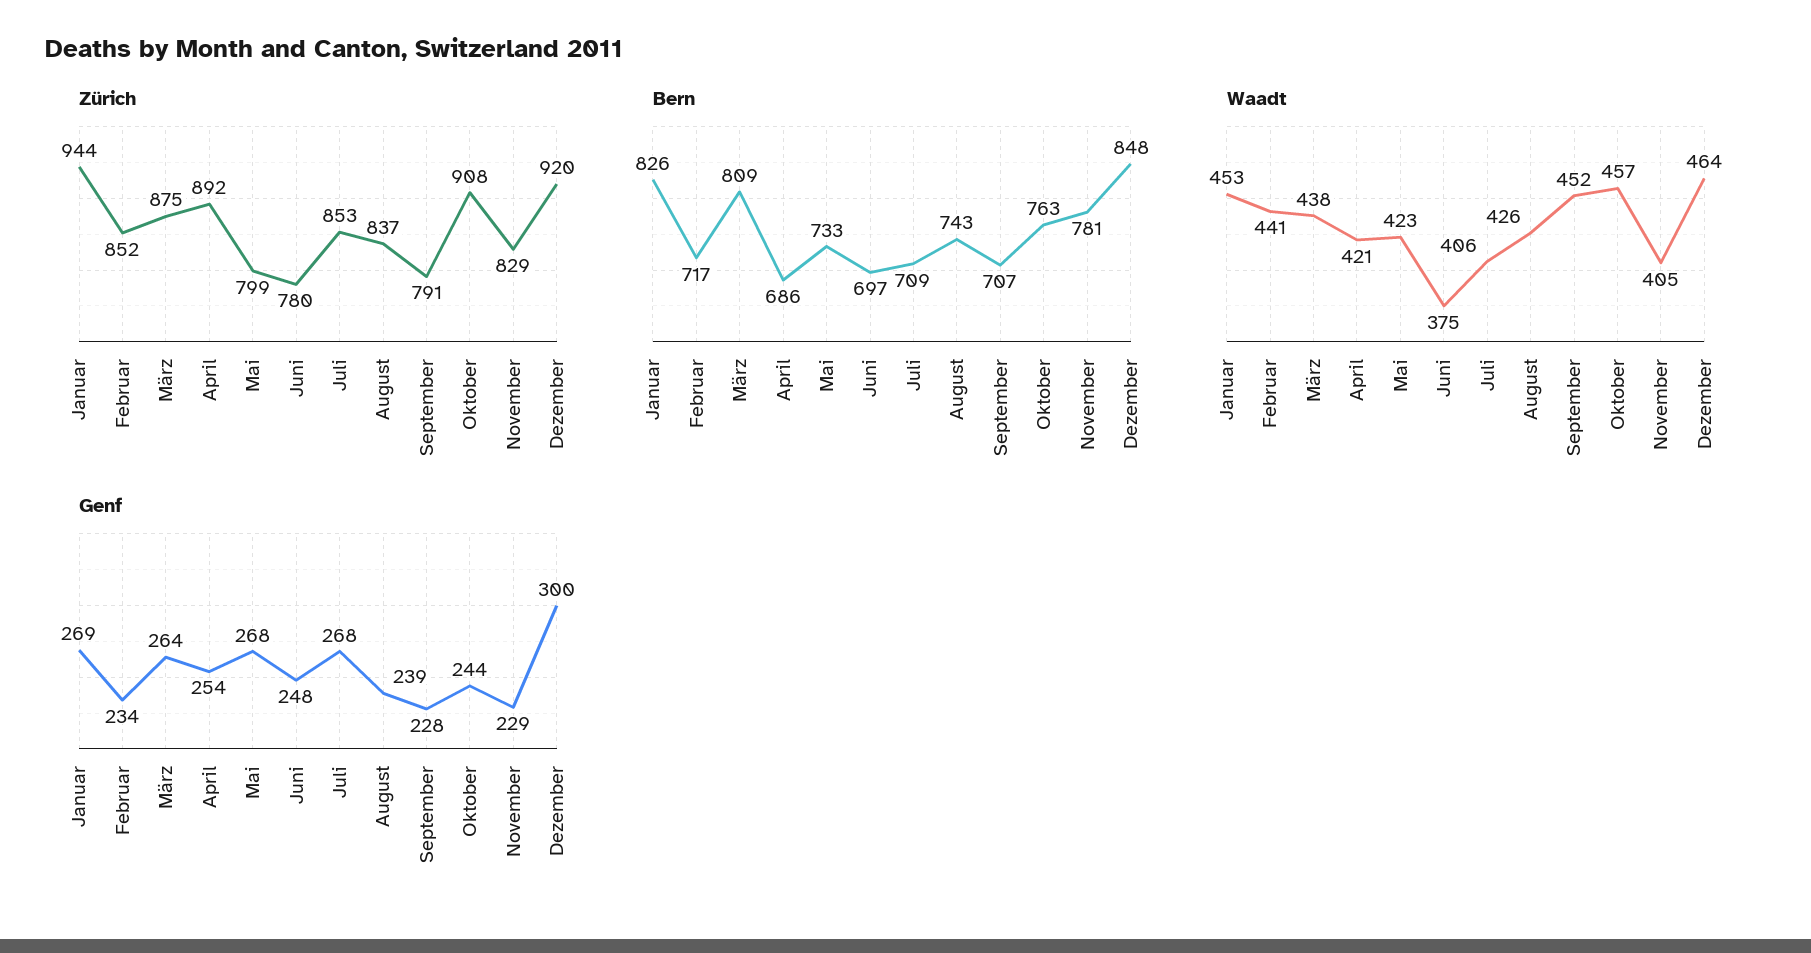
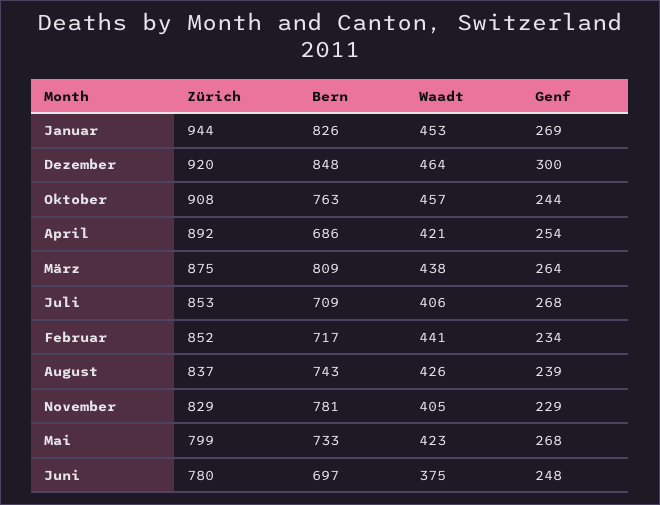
Zürich, September: 791 -> none
Bern, September: 707 -> none
Waadt, September: 452 -> none
Genf, September: 228 -> none

